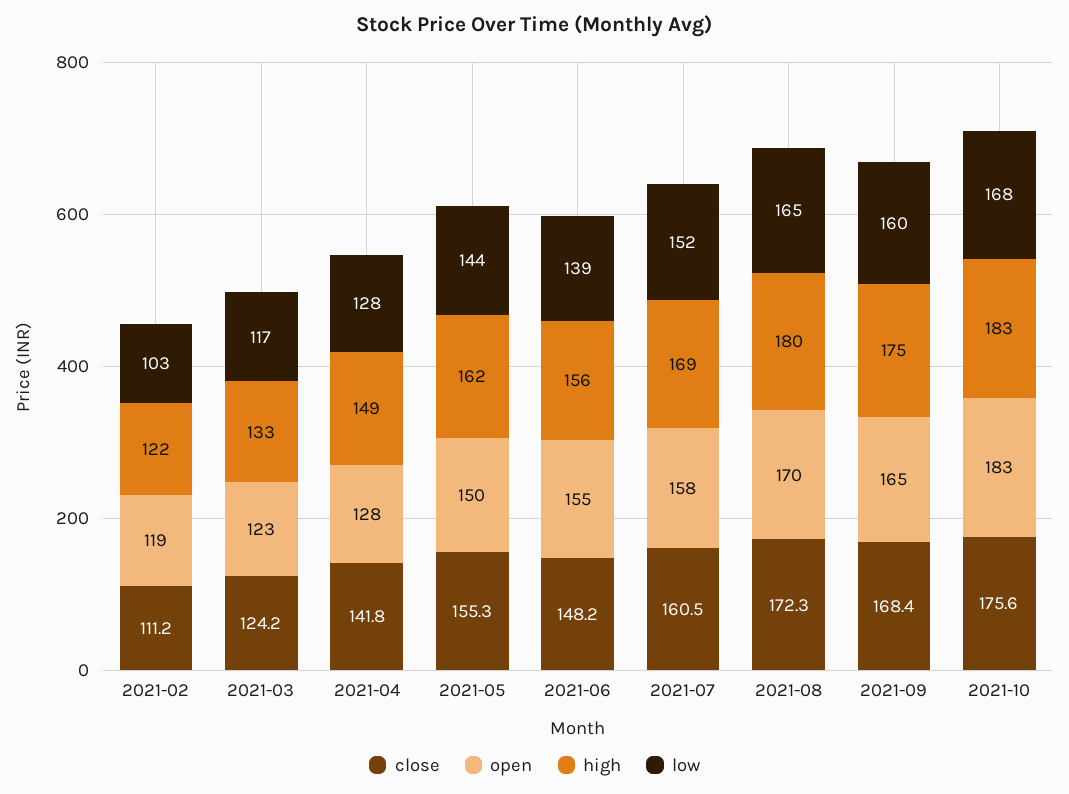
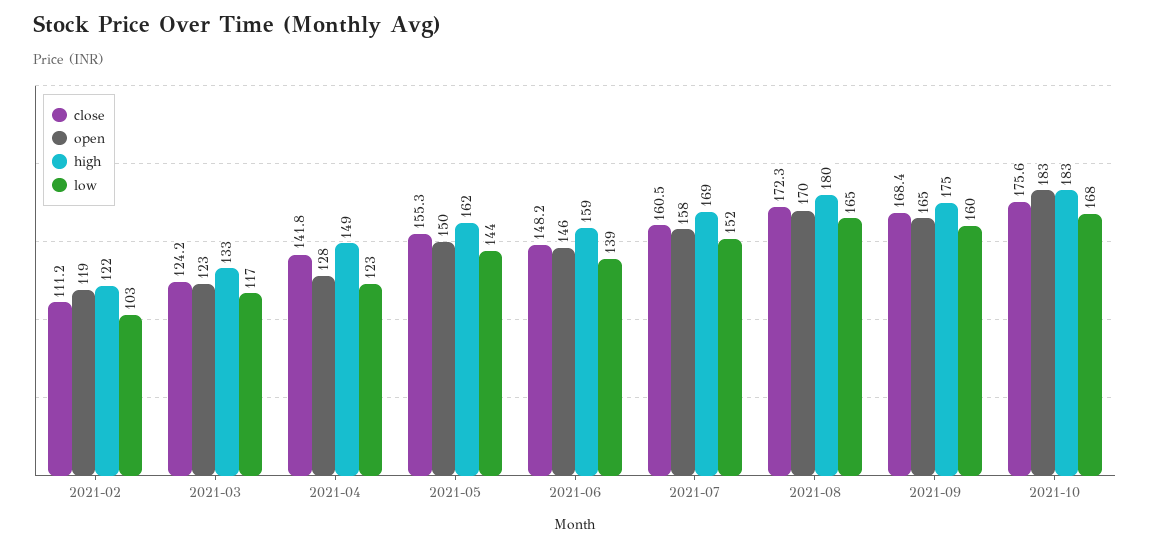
low, 2021-04: 128 -> 123
open, 2021-06: 155 -> 146
high, 2021-06: 156 -> 159

